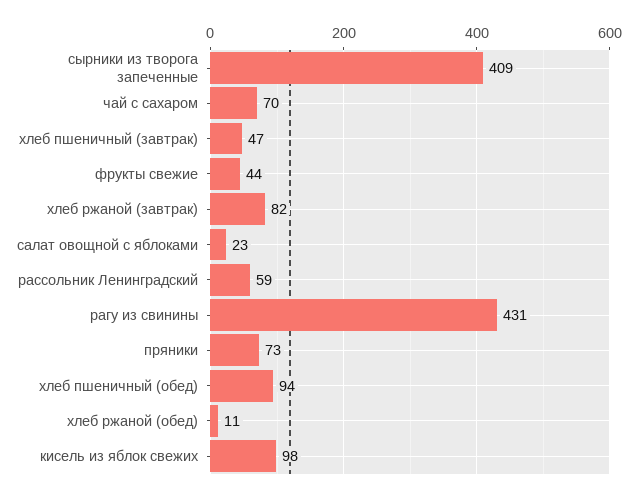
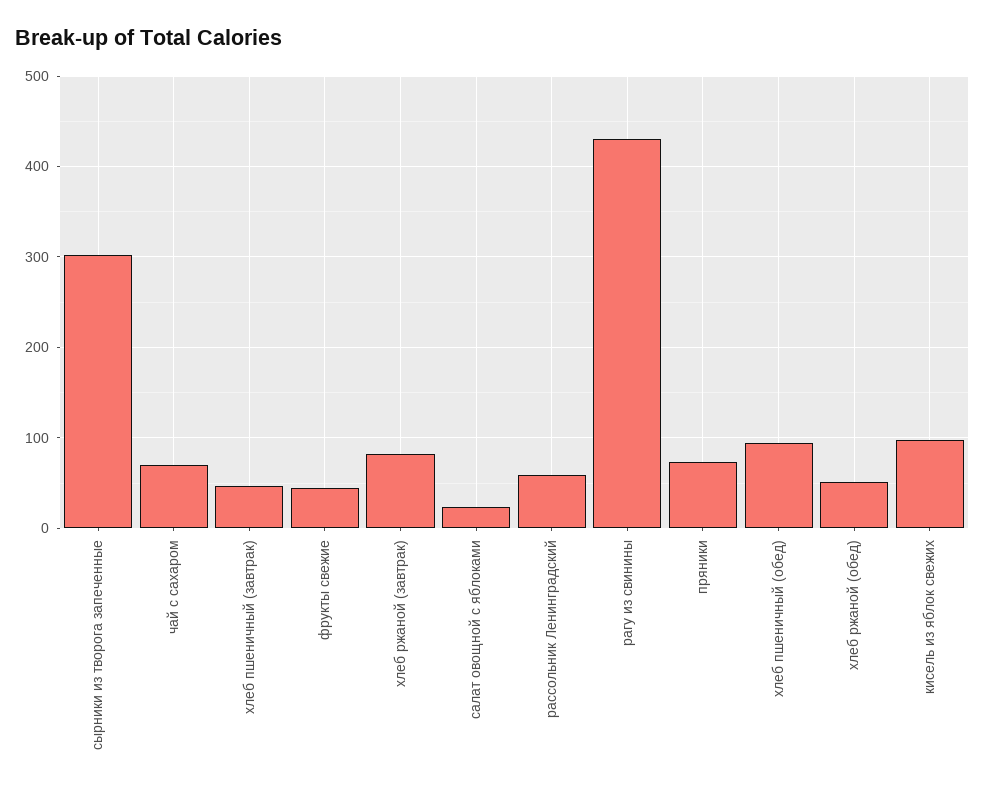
сырники из творога запеченные: 409 -> 300
хлеб ржаной (обед): 11 -> 50

